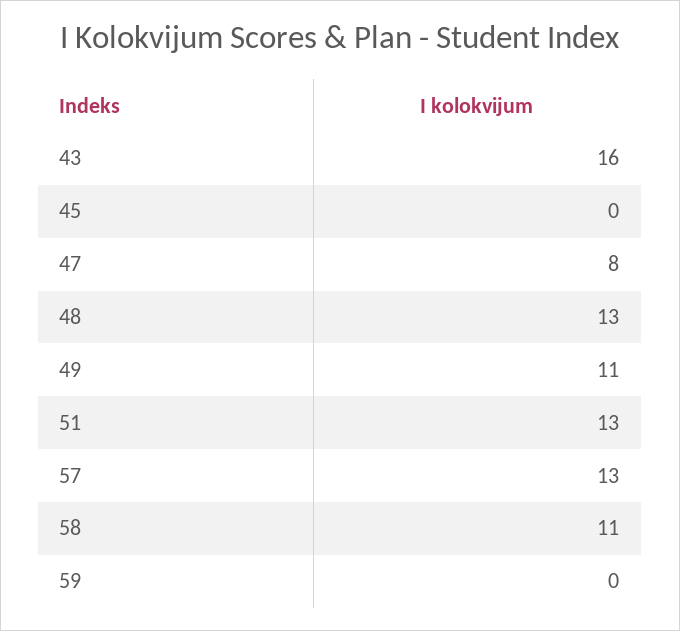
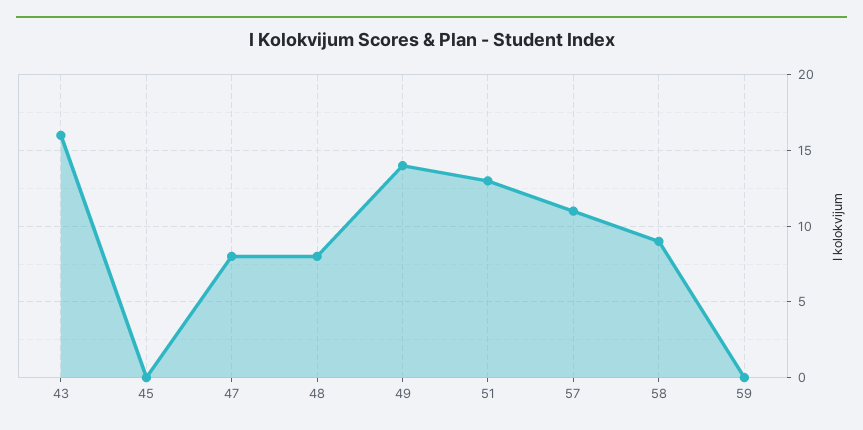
48: 13 -> 8
49: 11 -> 14
57: 13 -> 11
58: 11 -> 9

